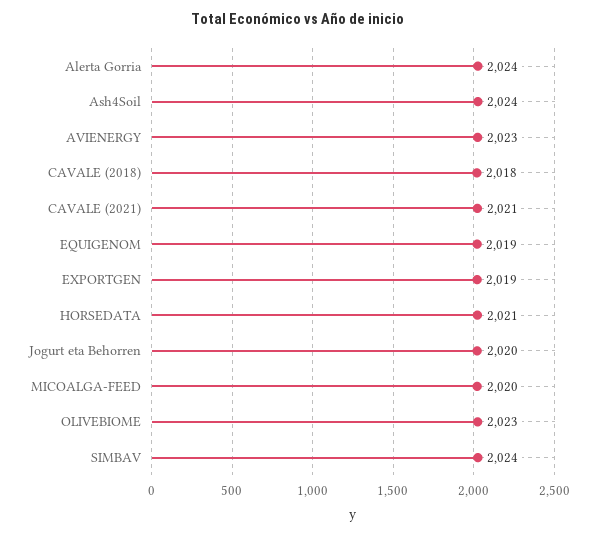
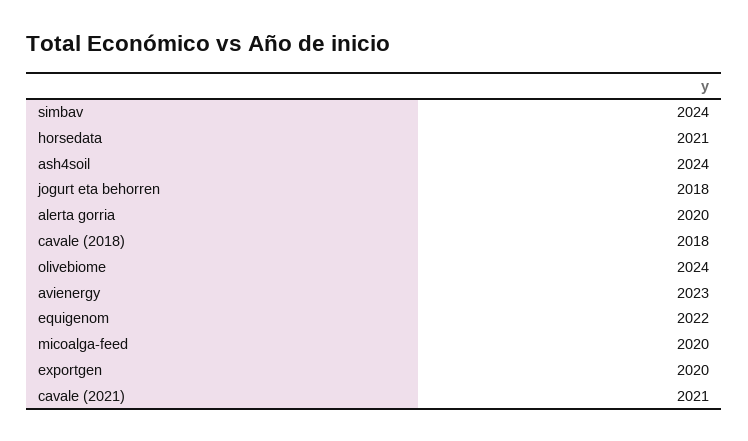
Alerta Gorria: 2024 -> 2020
EQUIGENOM: 2019 -> 2022
EXPORTGEN: 2019 -> 2020
Jogurt eta Behorren: 2020 -> 2018
OLIVEBIOME: 2023 -> 2024

